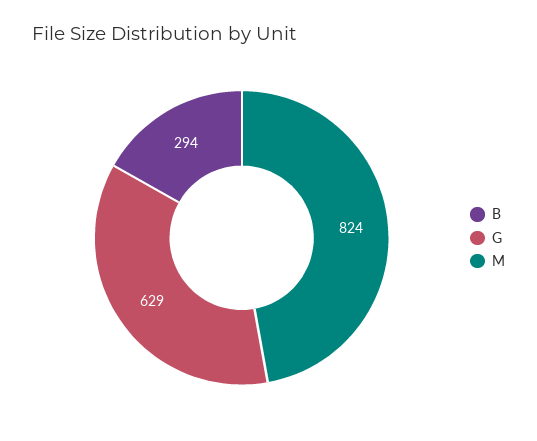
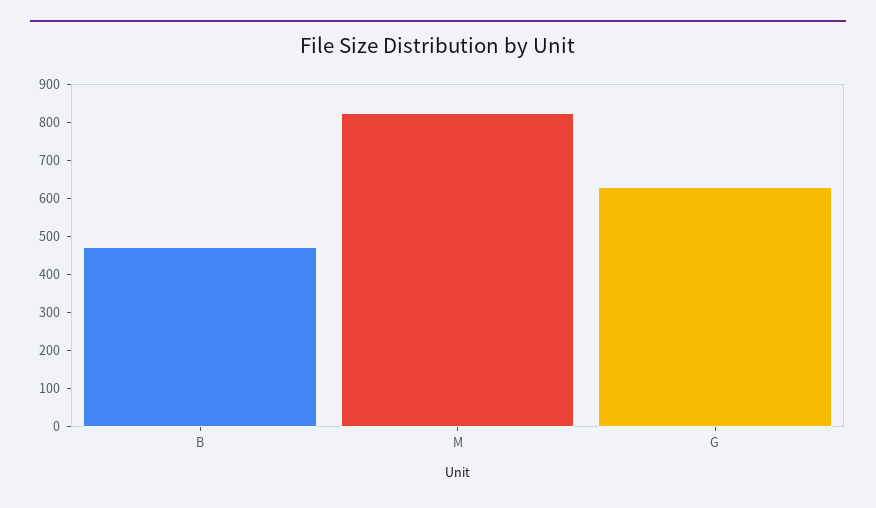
B: 294 -> 475

